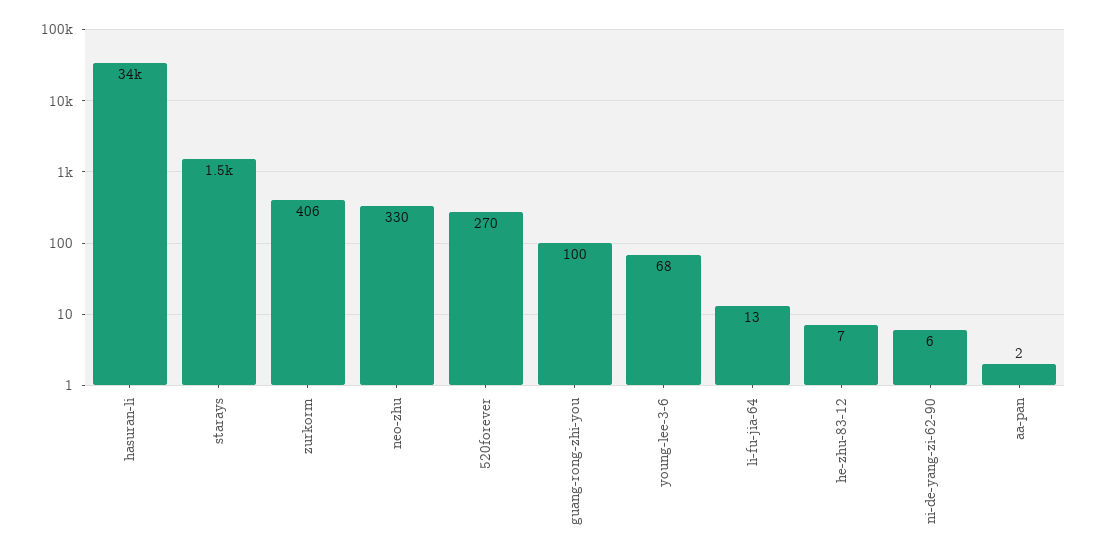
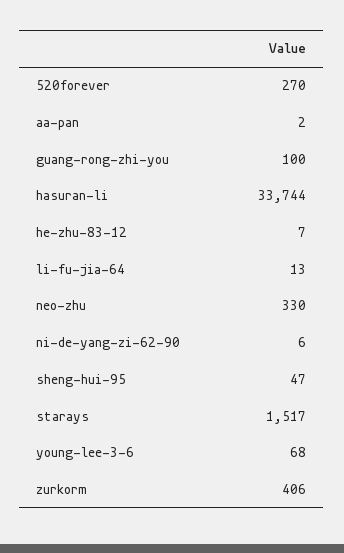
sheng-hui-95: none -> 47

